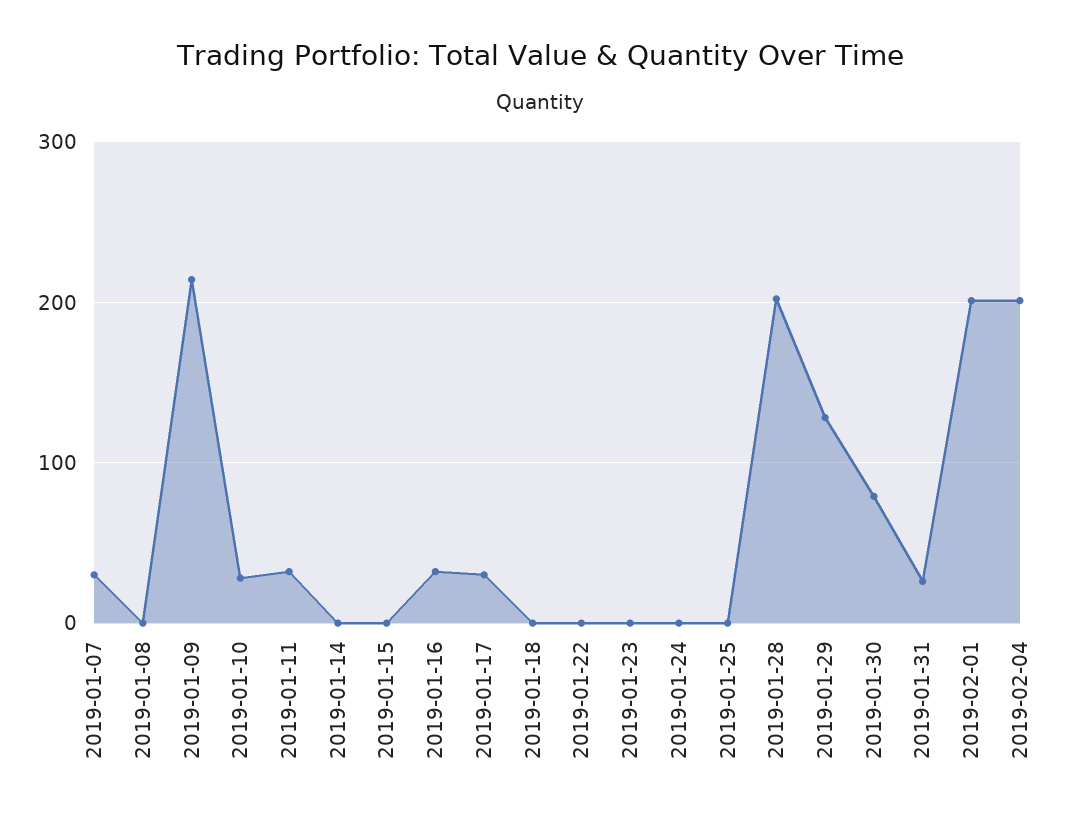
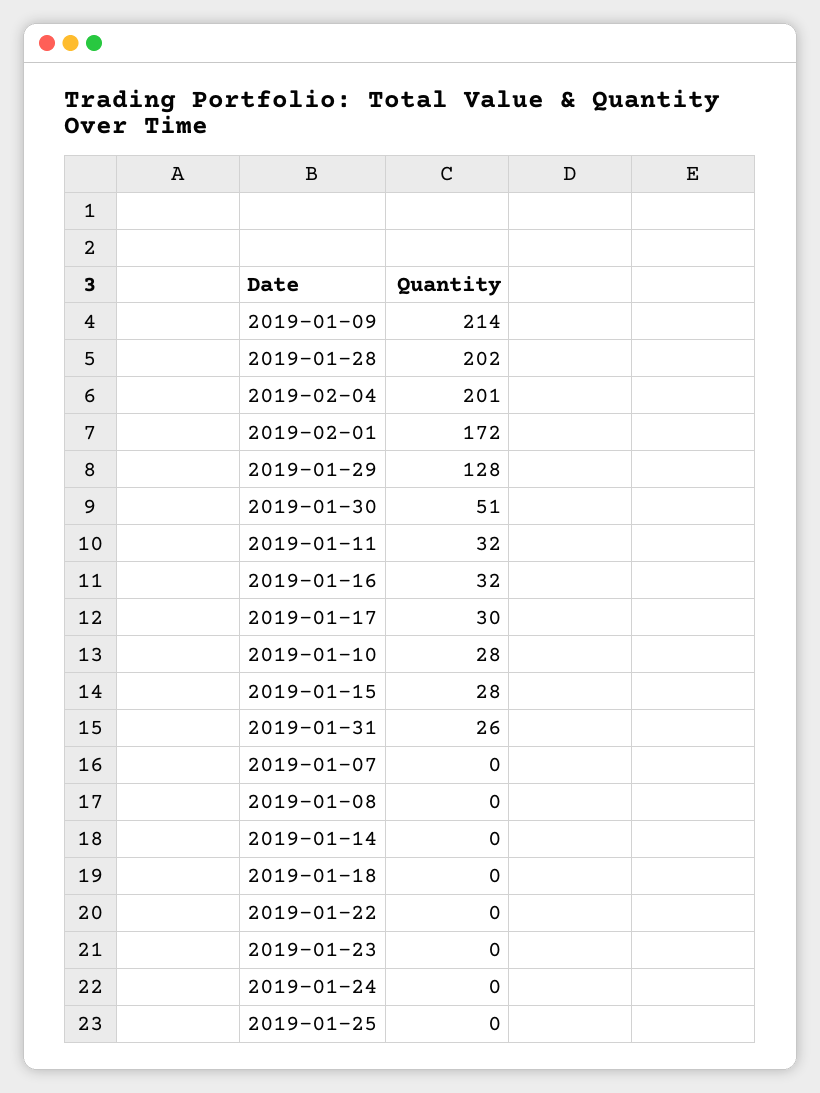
2019-01-07: 30 -> 0
2019-01-15: 0 -> 28
2019-01-30: 80 -> 51
2019-02-01: 200 -> 172

